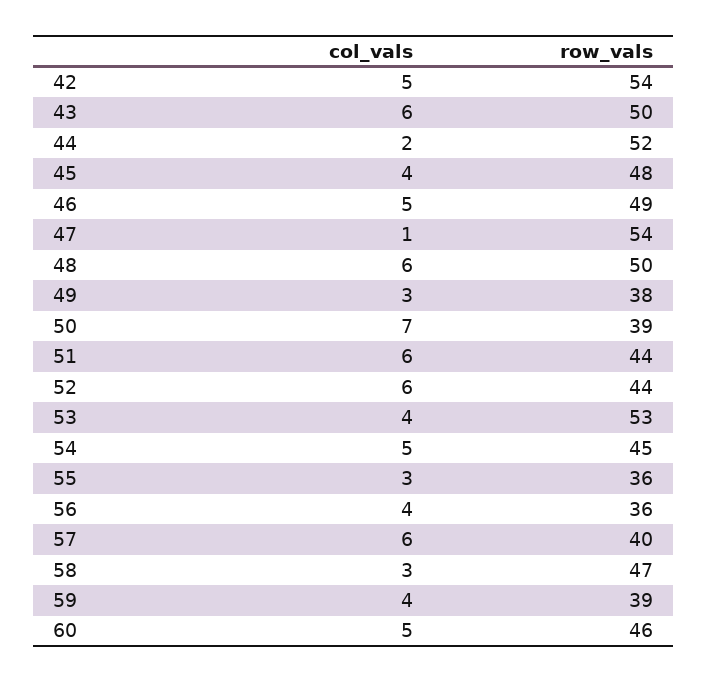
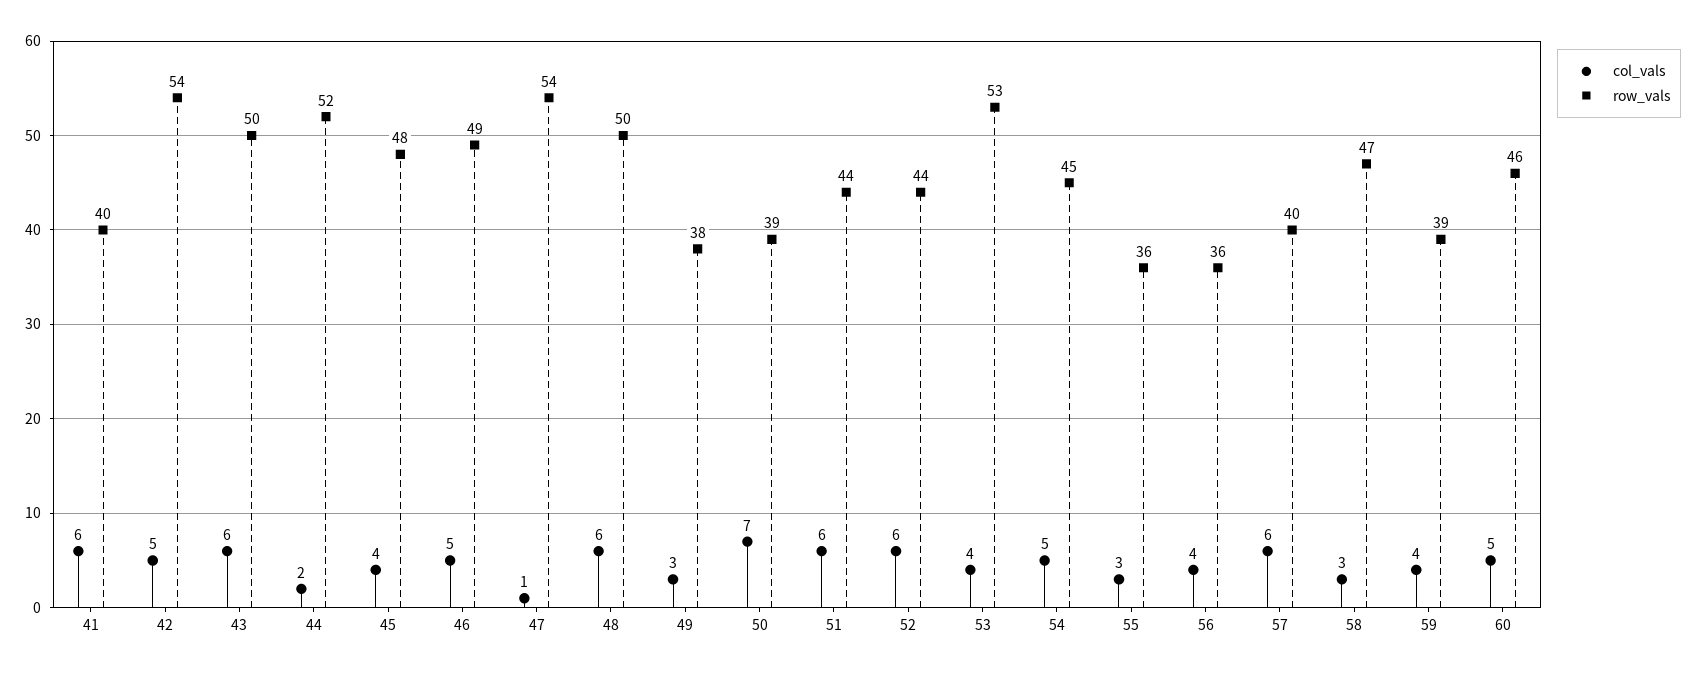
col_vals, 41: none -> 6
row_vals, 41: none -> 40

